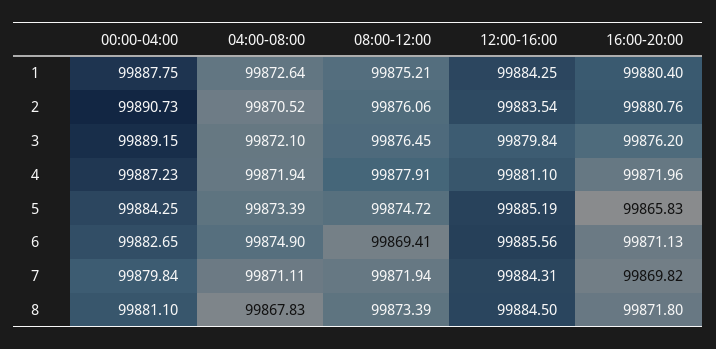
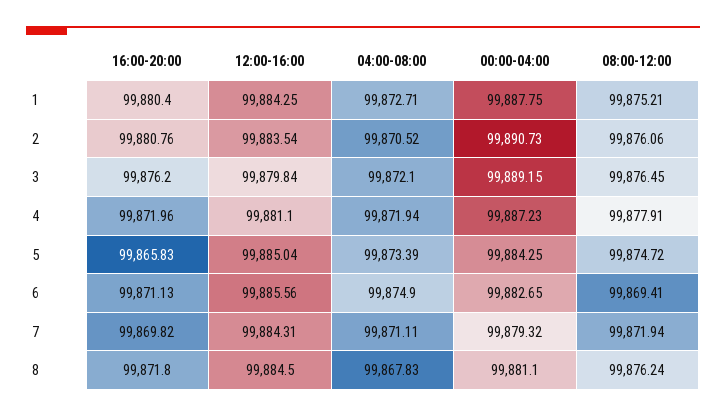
04:00-08:00, 1: 99872.64 -> 99872.71
12:00-16:00, 5: 99885.19 -> 99885.04
00:00-04:00, 7: 99879.84 -> 99879.32
08:00-12:00, 8: 99873.39 -> 99876.24

